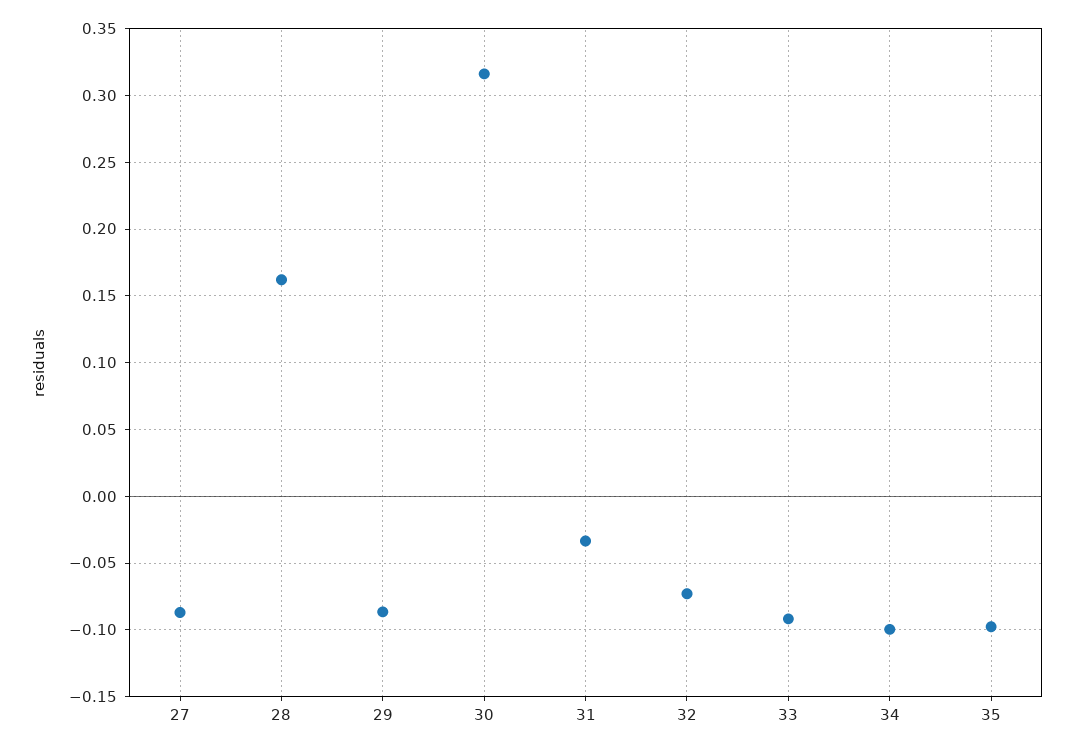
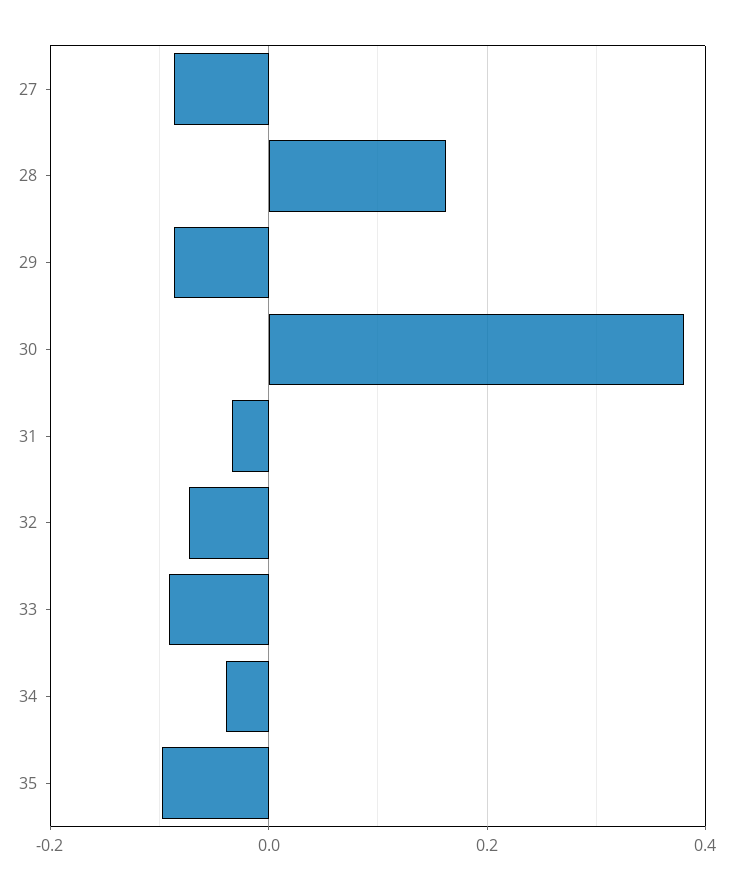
30: 0.315 -> 0.38
34: -0.1 -> -0.04

